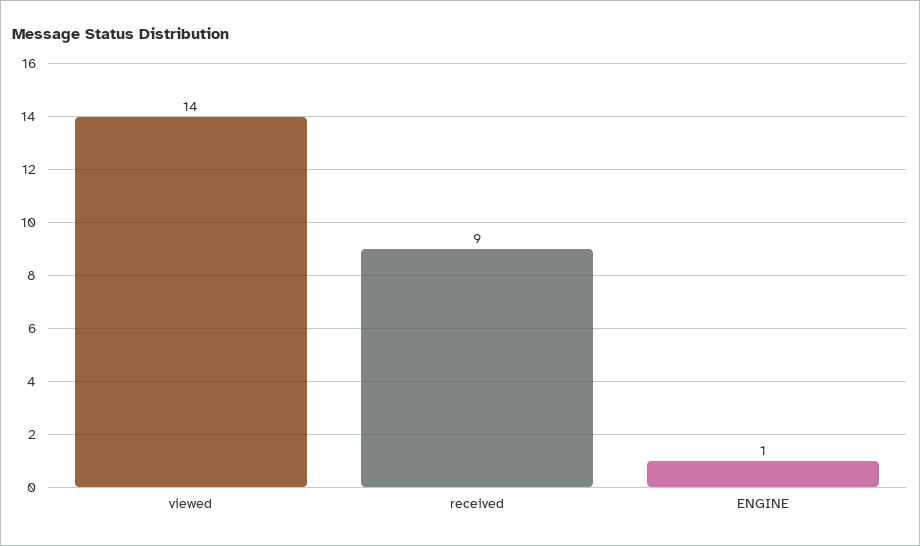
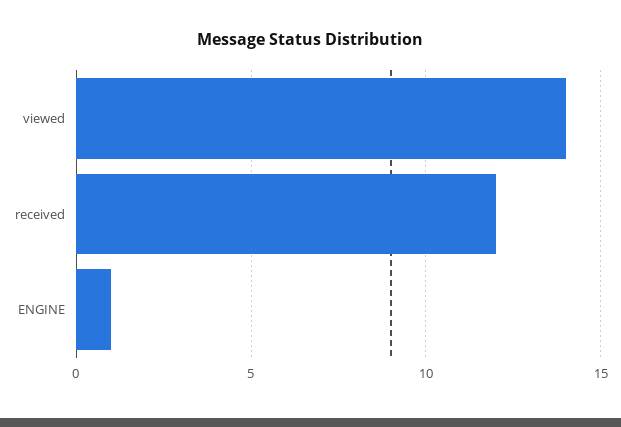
received: 9 -> 12

